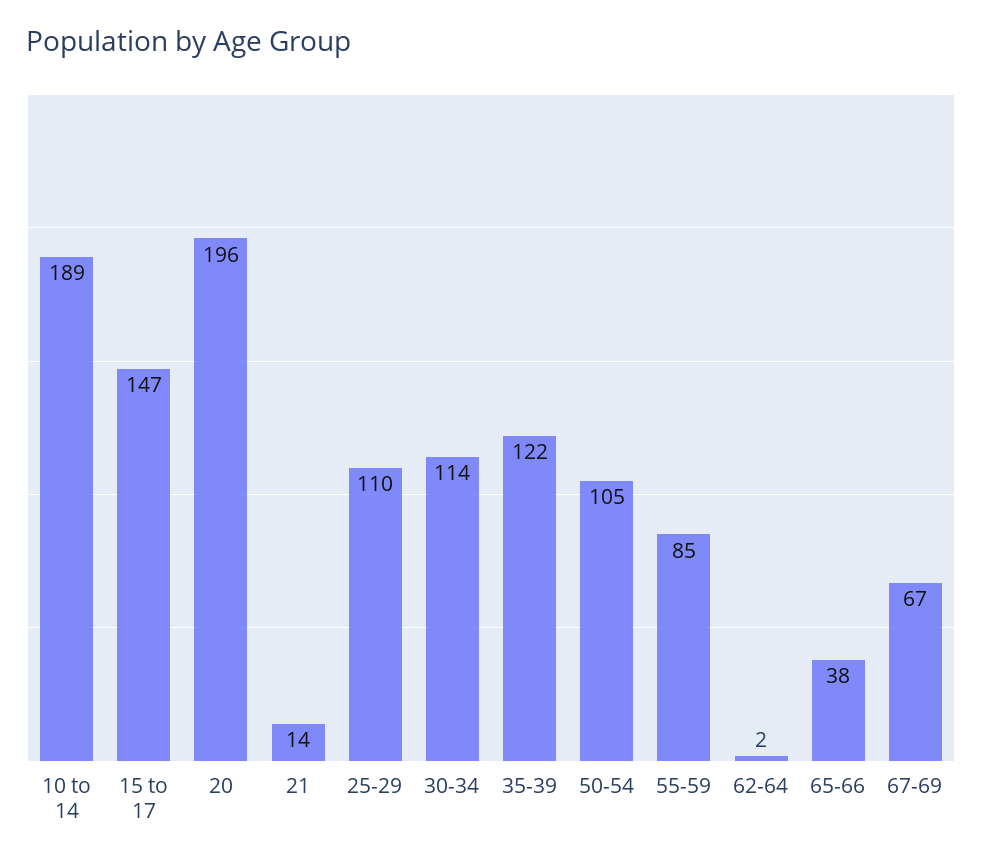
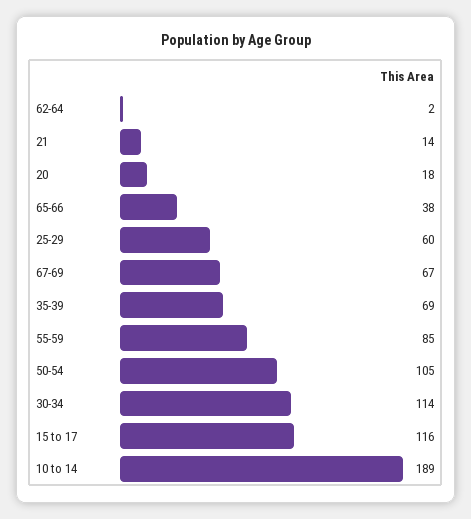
15 to 17: 147 -> 116
20: 196 -> 18
25-29: 110 -> 60
35-39: 122 -> 69

